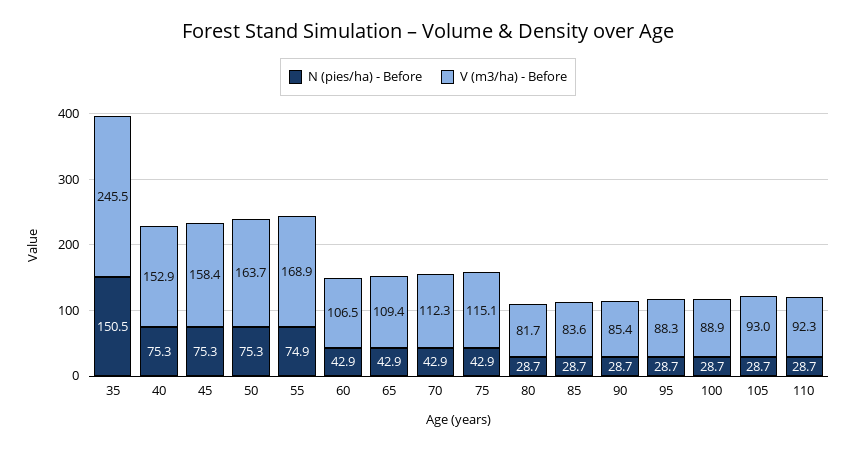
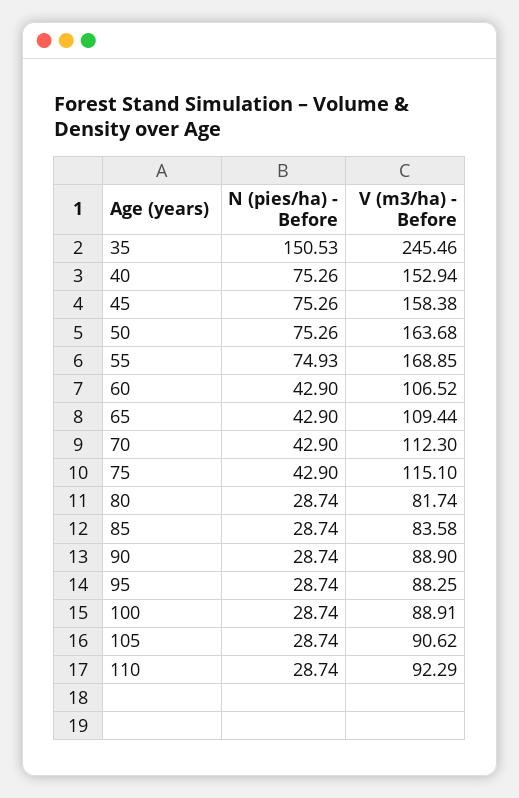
V (m3/ha) - Before, 90: 85.4 -> 88.9
V (m3/ha) - Before, 105: 93 -> 90.62

